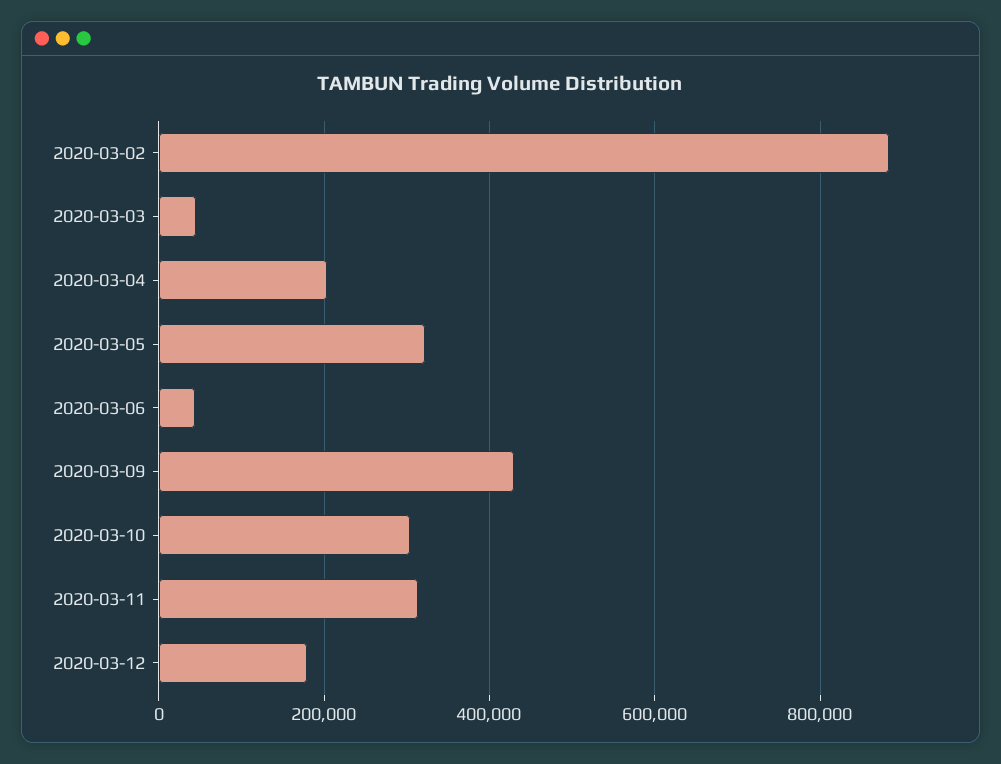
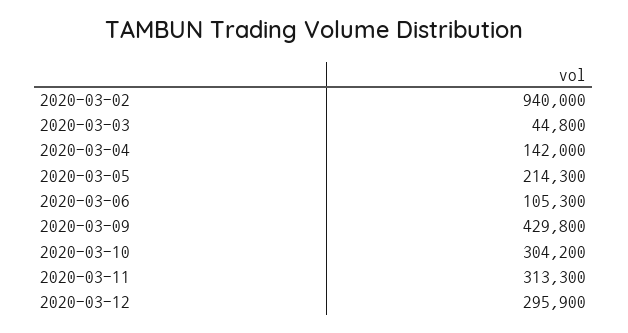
2020-03-02: 880000 -> 940000
2020-03-04: 200000 -> 142000
2020-03-05: 320000 -> 214300
2020-03-06: 40000 -> 105300
2020-03-12: 180000 -> 295900

